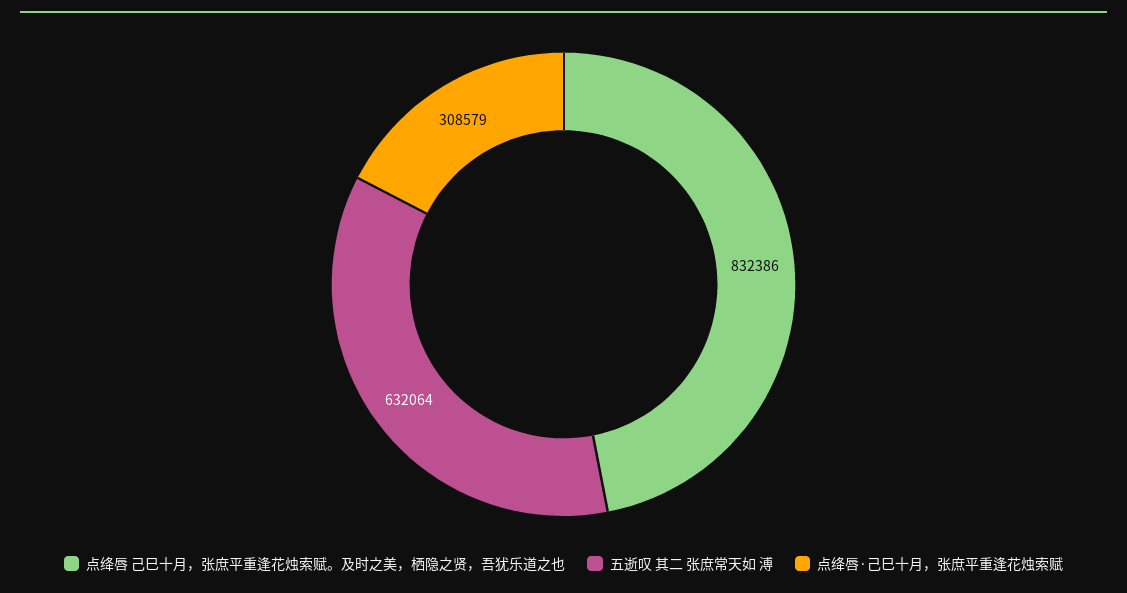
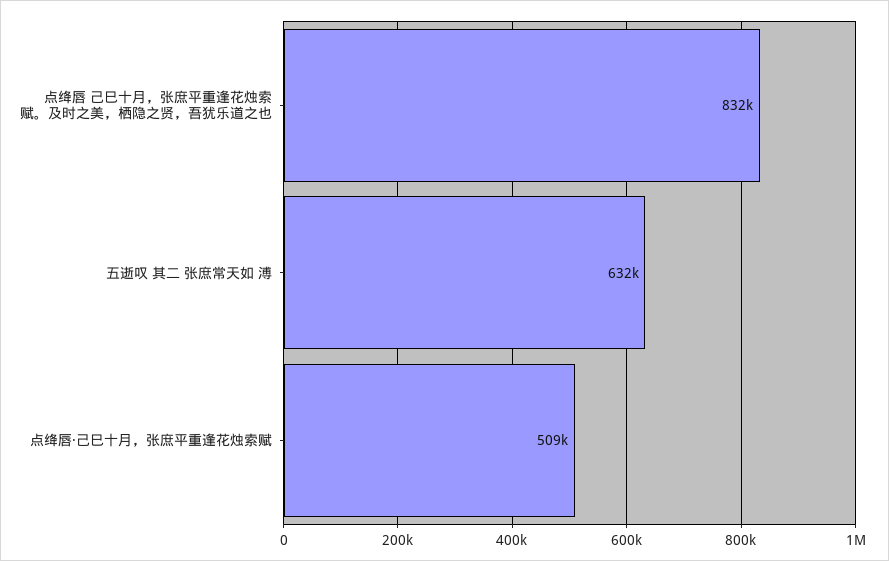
点绛唇·己巳十月，张庶平重逢花烛索赋: 308579 -> 509000

